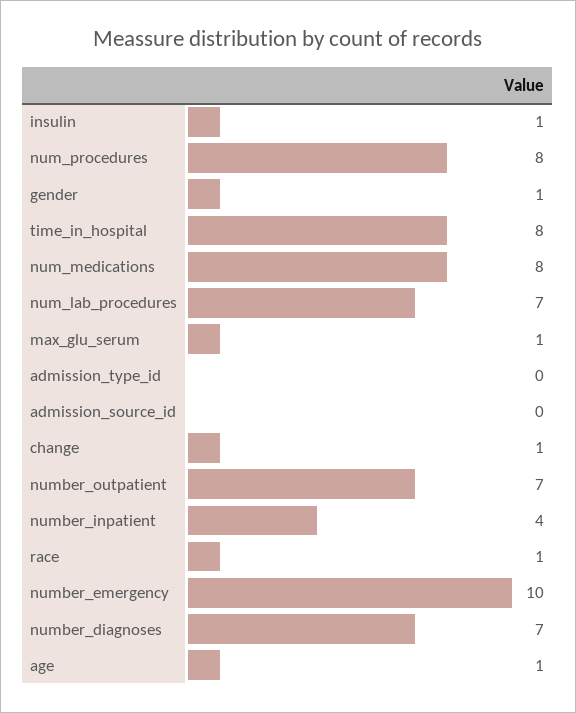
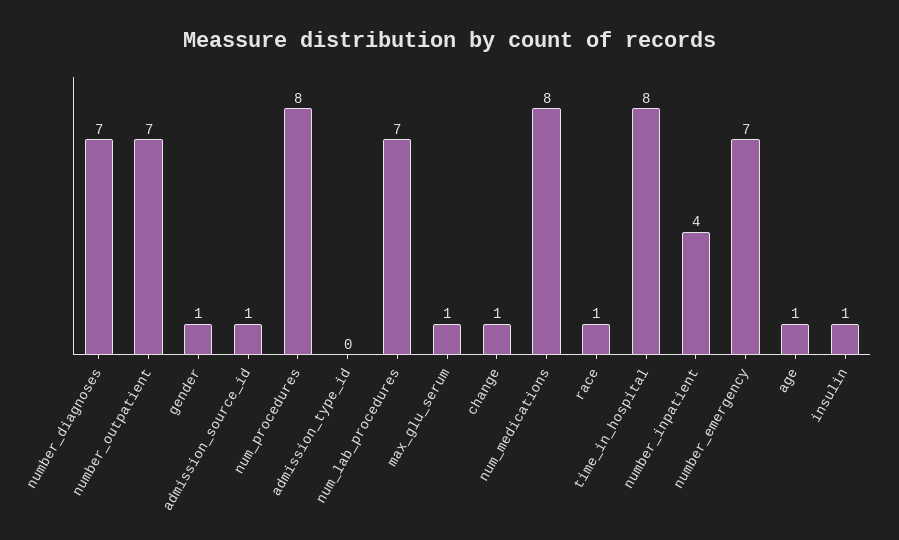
admission_source_id: 0 -> 1
number_emergency: 10 -> 7

